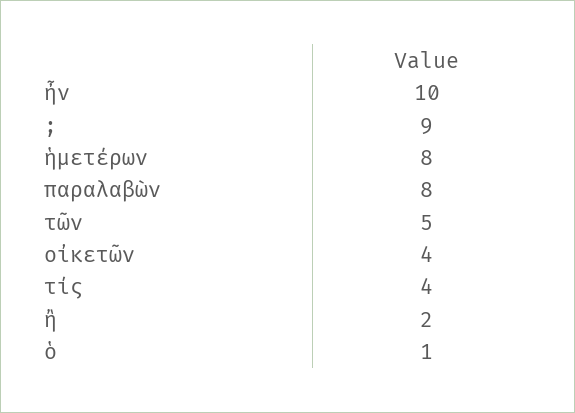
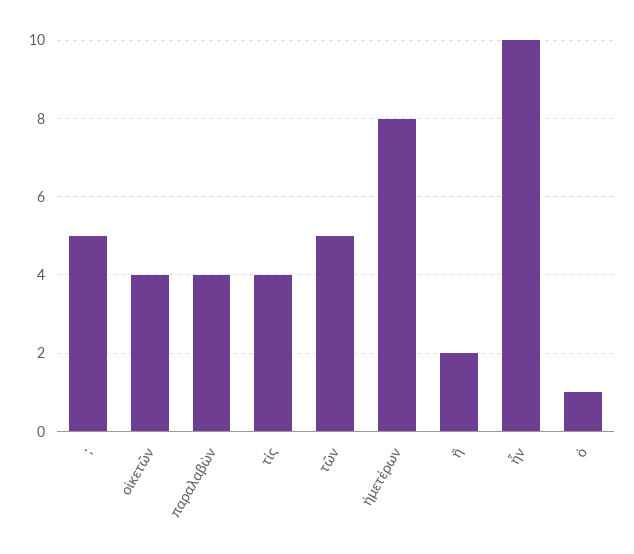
;: 9 -> 5
παραλαβὼν: 8 -> 4

